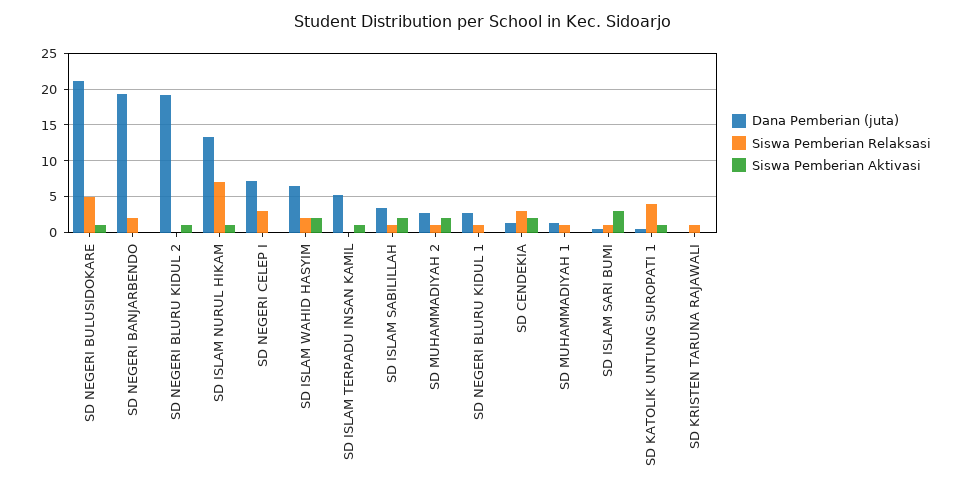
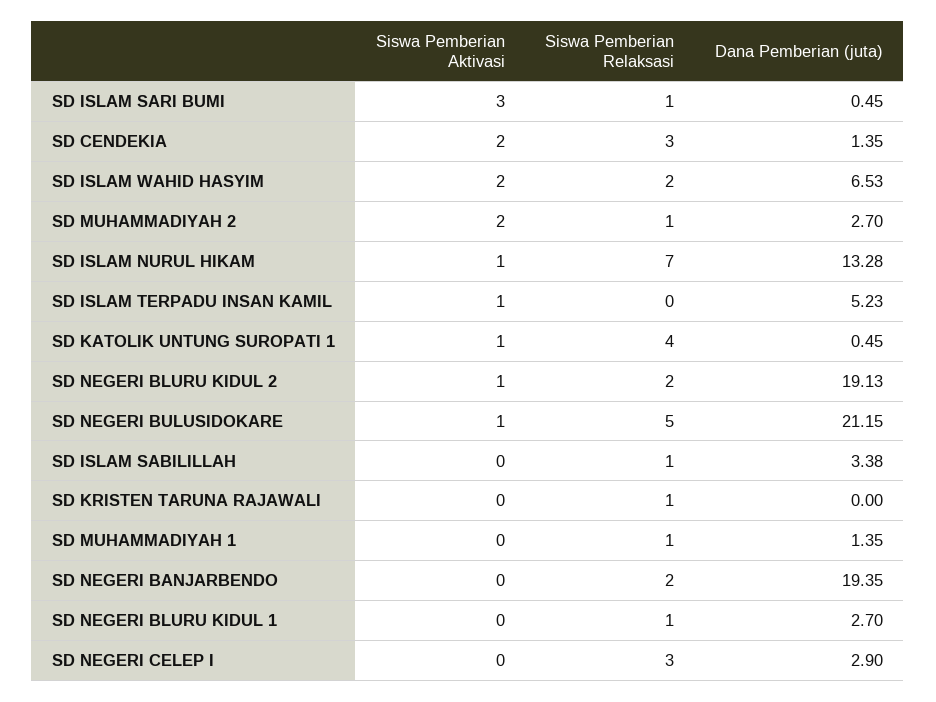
Siswa Pemberian Relaksasi, SD NEGERI BLURU KIDUL 2: 0 -> 2
Dana Pemberian (juta), SD NEGERI CELEP I: 7 -> 2.9
Siswa Pemberian Aktivasi, SD ISLAM SABILILLAH: 2 -> 0

